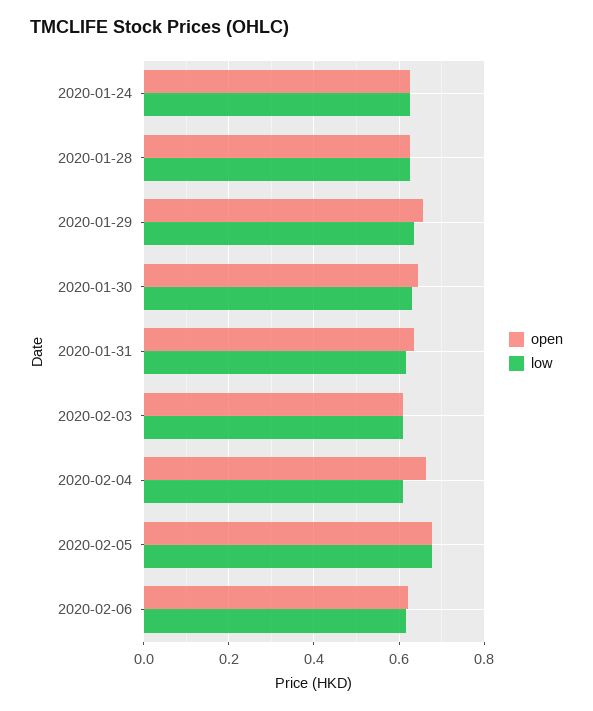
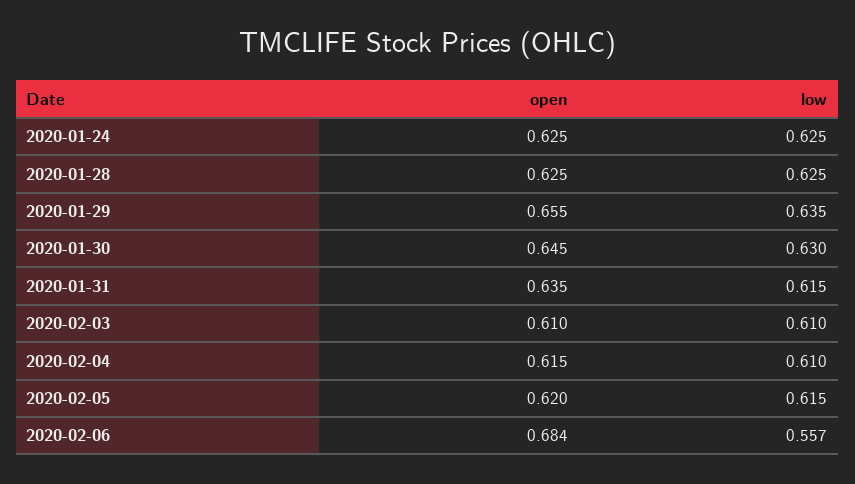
open, 2020-02-04: 0.66 -> 0.615
open, 2020-02-05: 0.68 -> 0.62
low, 2020-02-05: 0.68 -> 0.615
open, 2020-02-06: 0.62 -> 0.684
low, 2020-02-06: 0.62 -> 0.557

